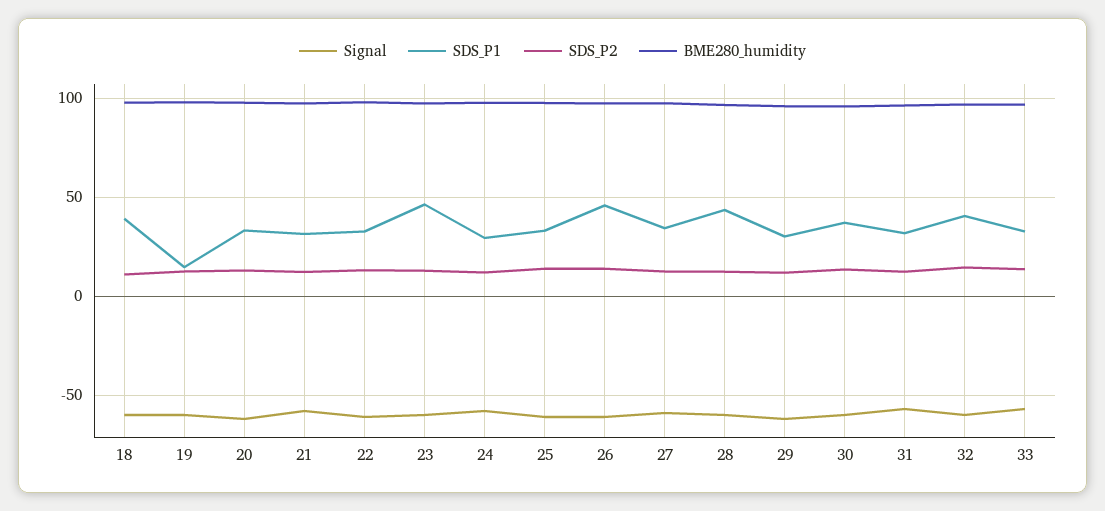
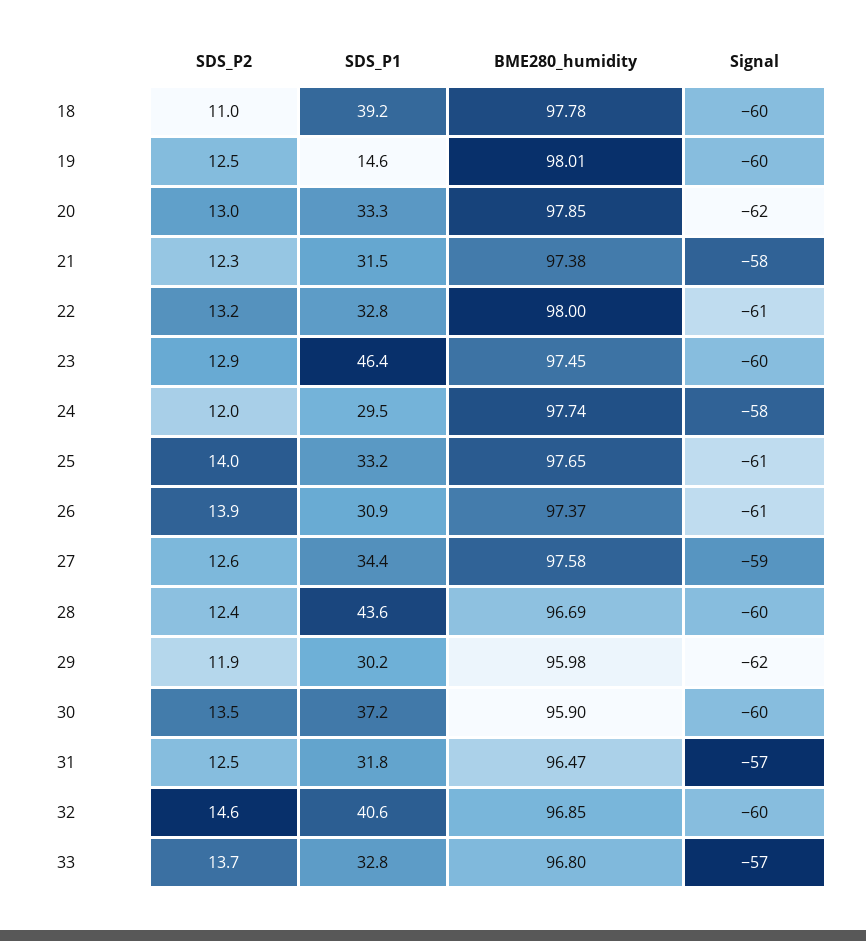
SDS_P1, 26: 45 -> 30.9

